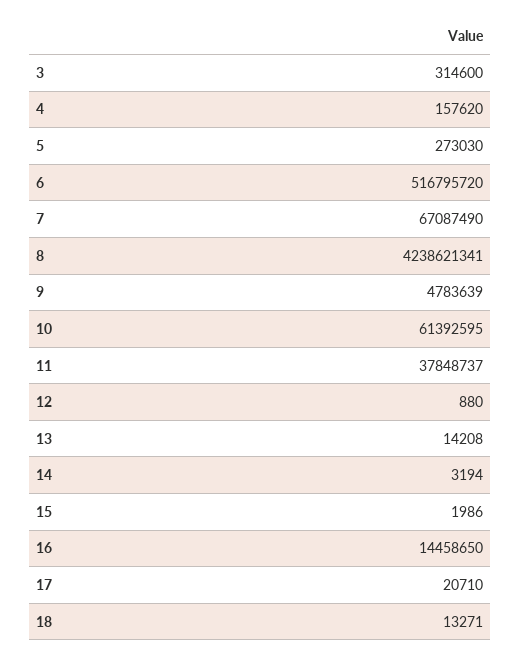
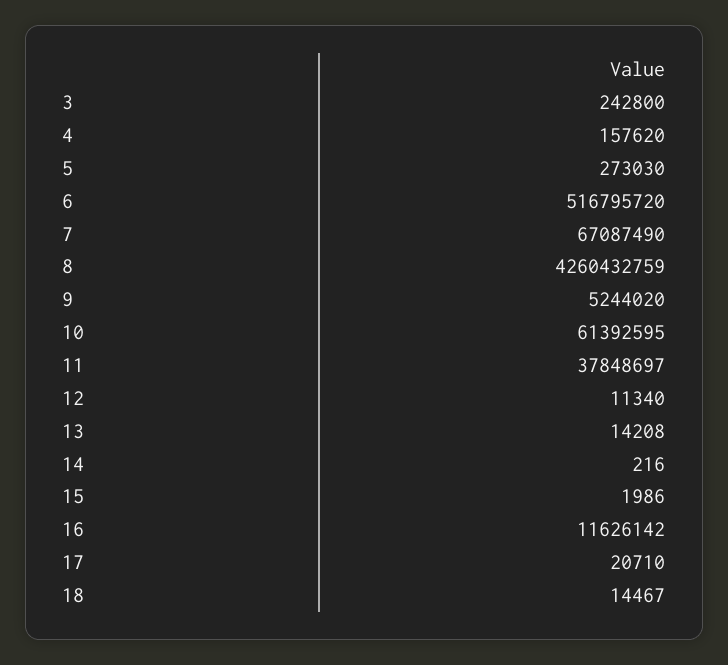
3: 314600 -> 242800
8: 4238621341 -> 4260432759
9: 4783639 -> 5244020
11: 37848737 -> 37848697
12: 880 -> 11340
14: 3194 -> 216
16: 14458650 -> 11626142
18: 13271 -> 14467

